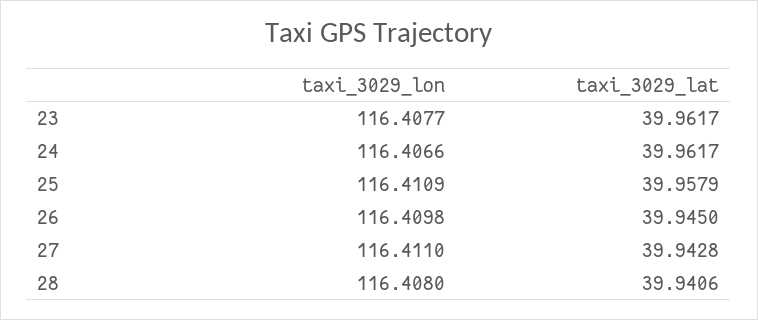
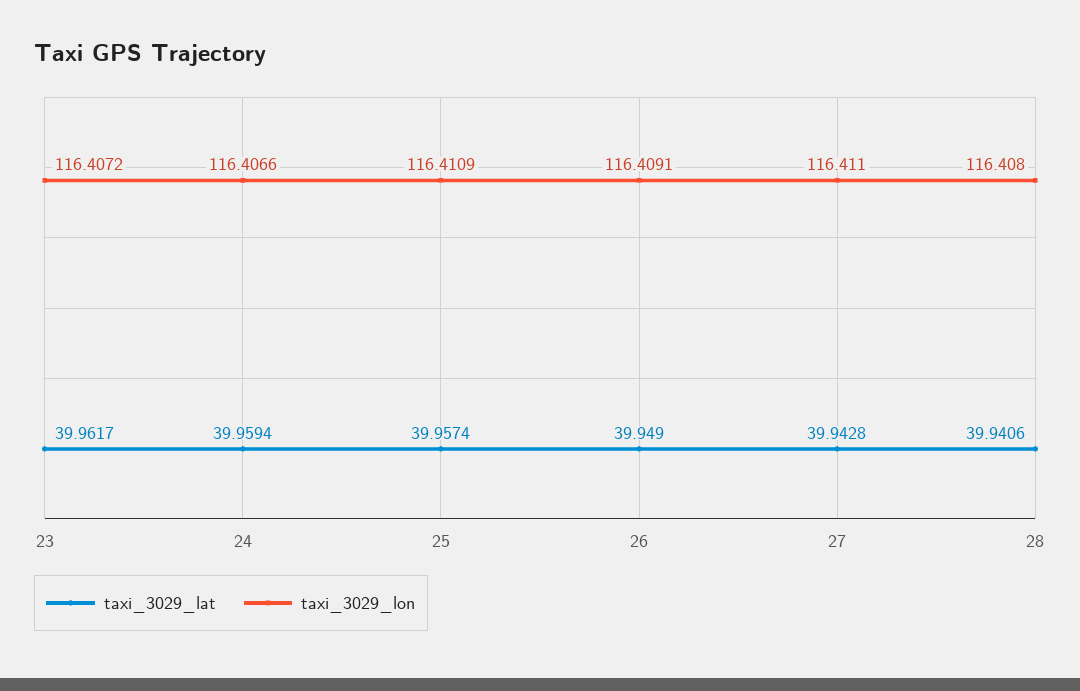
taxi_3029_lon, 23: 116.4077 -> 116.4072
taxi_3029_lat, 24: 39.9617 -> 39.9594
taxi_3029_lat, 25: 39.9579 -> 39.9574
taxi_3029_lon, 26: 116.4098 -> 116.4091
taxi_3029_lat, 26: 39.945 -> 39.949

